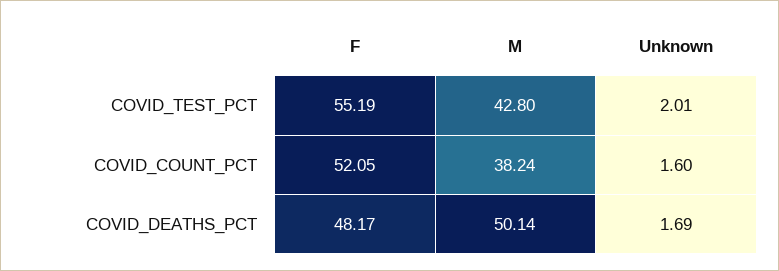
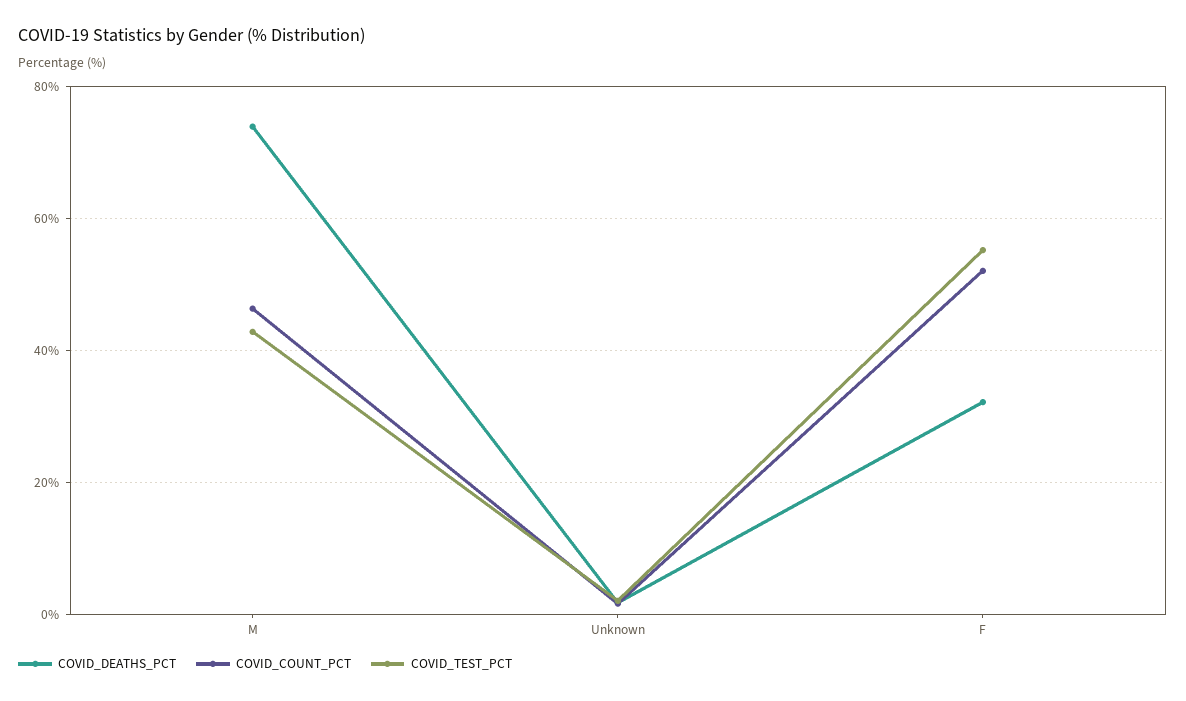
COVID_COUNT_PCT, M: 38.24 -> 46
COVID_DEATHS_PCT, F: 48.17 -> 32
COVID_DEATHS_PCT, M: 50.14 -> 74

